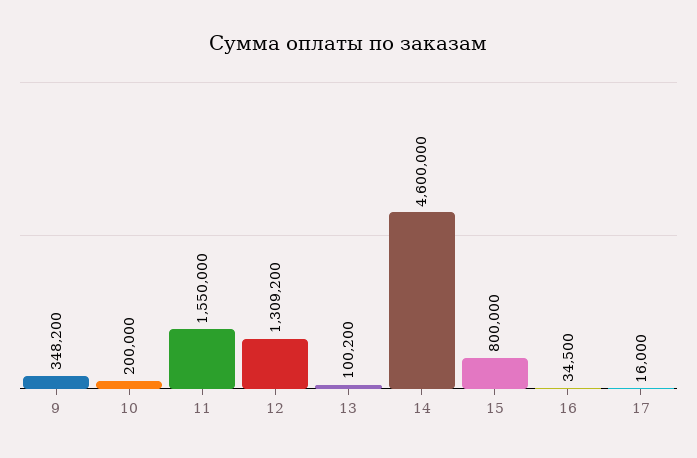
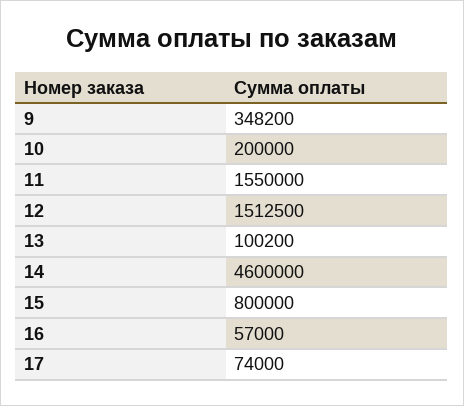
12: 1309200 -> 1512500
16: 34500 -> 57000
17: 16000 -> 74000

